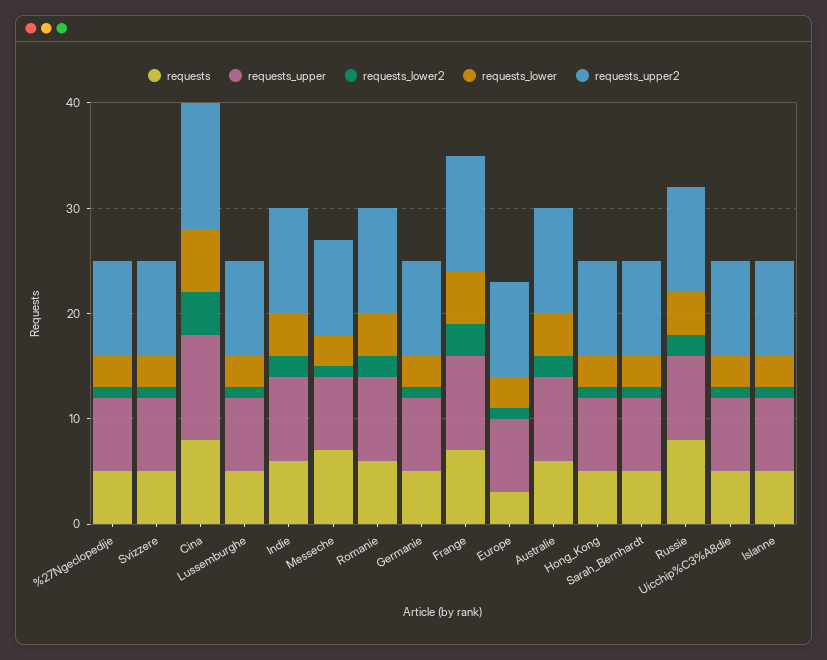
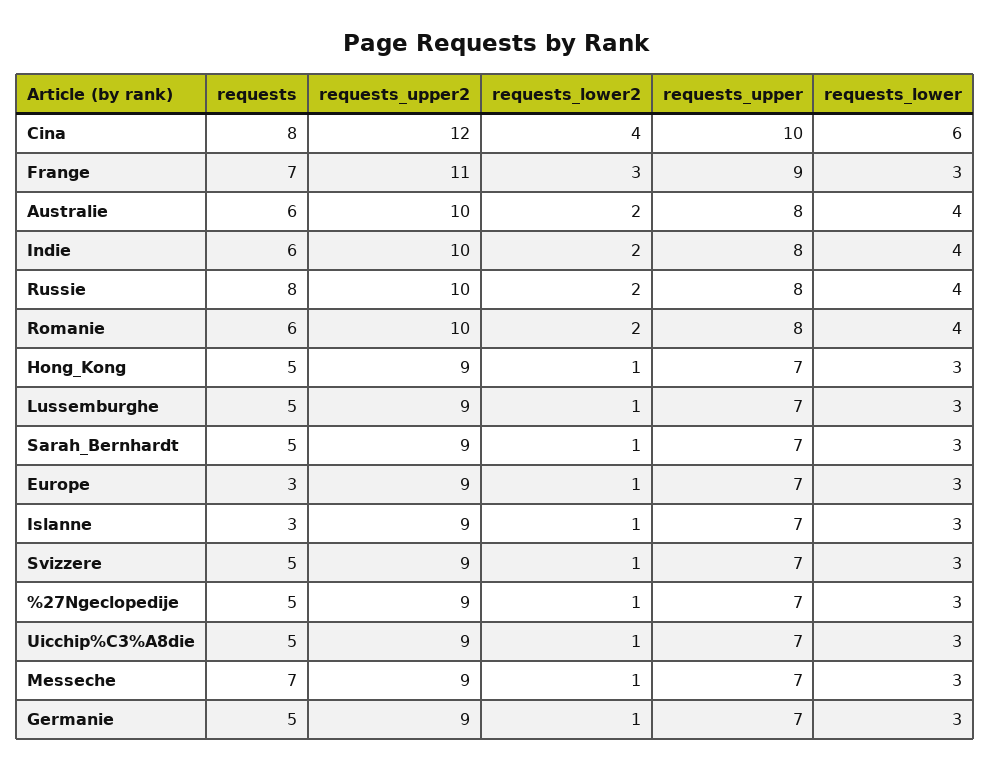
requests_lower, Frange: 5 -> 3
requests, Islanne: 5 -> 3

